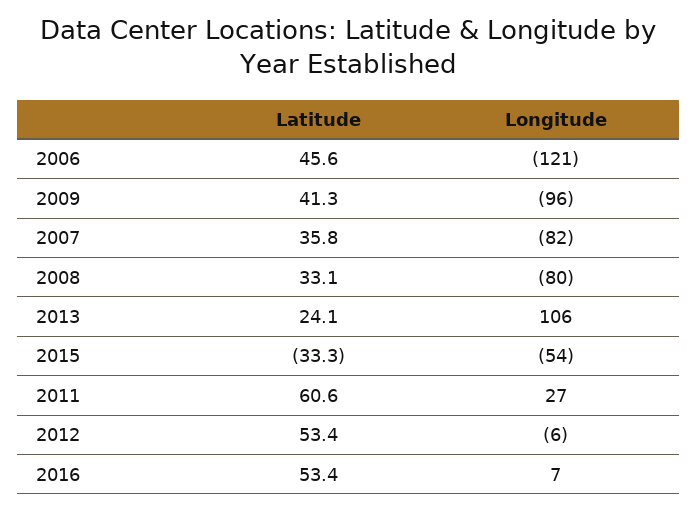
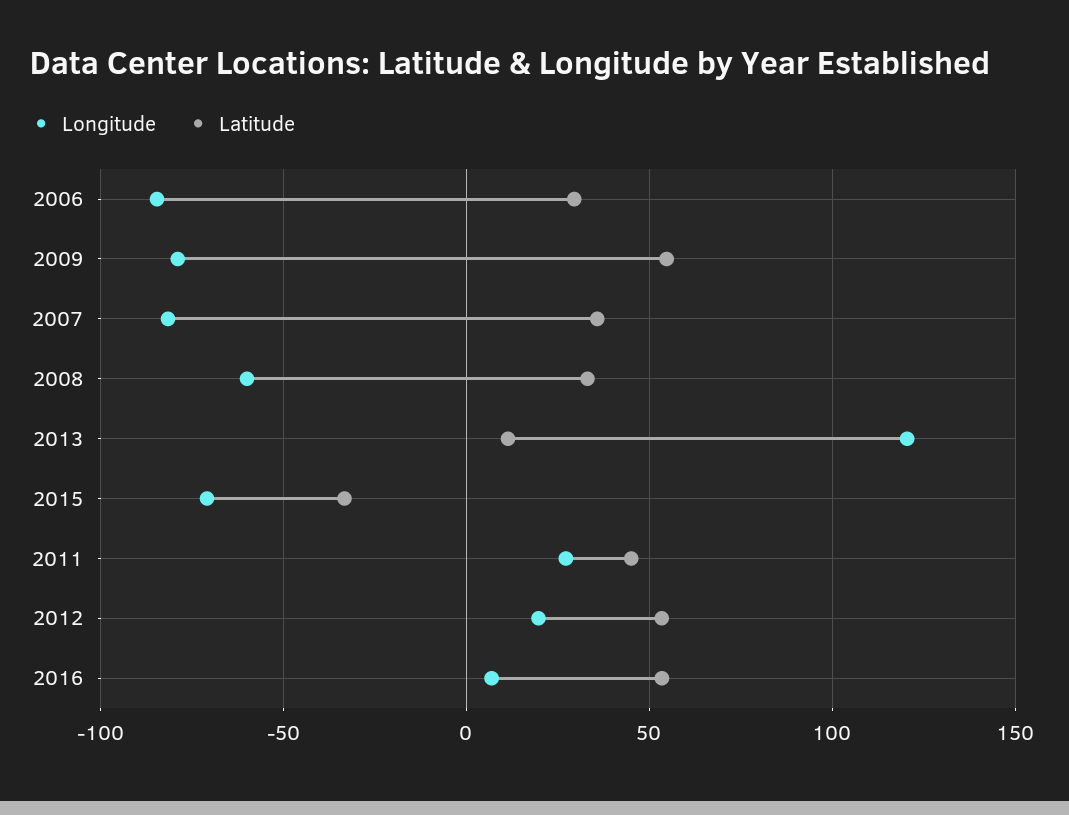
Latitude, 2006: 45.6 -> 30
Longitude, 2006: -121 -> -85
Latitude, 2009: 41.3 -> 55
Longitude, 2009: -96 -> -80
Longitude, 2008: -80 -> -60
Latitude, 2013: 24.1 -> 10
Longitude, 2013: 106 -> 120
Longitude, 2015: -54 -> -70
Latitude, 2011: 60.6 -> 45
Longitude, 2012: -6 -> 20

